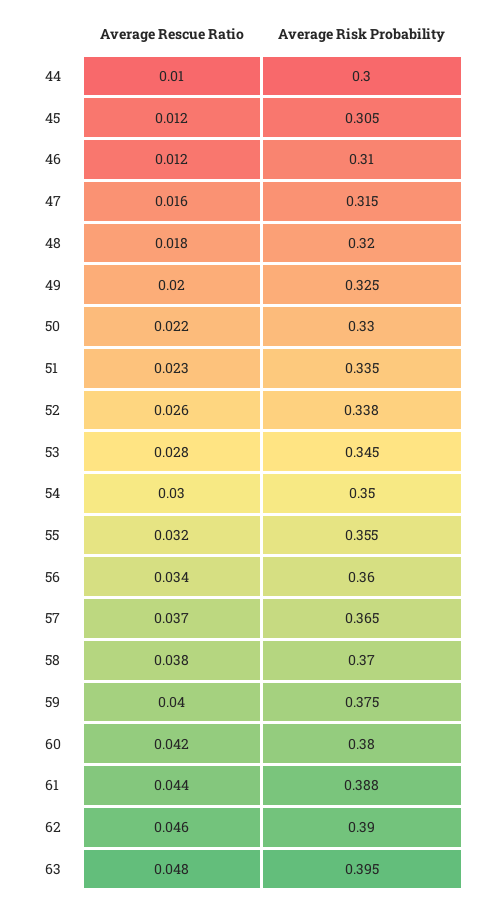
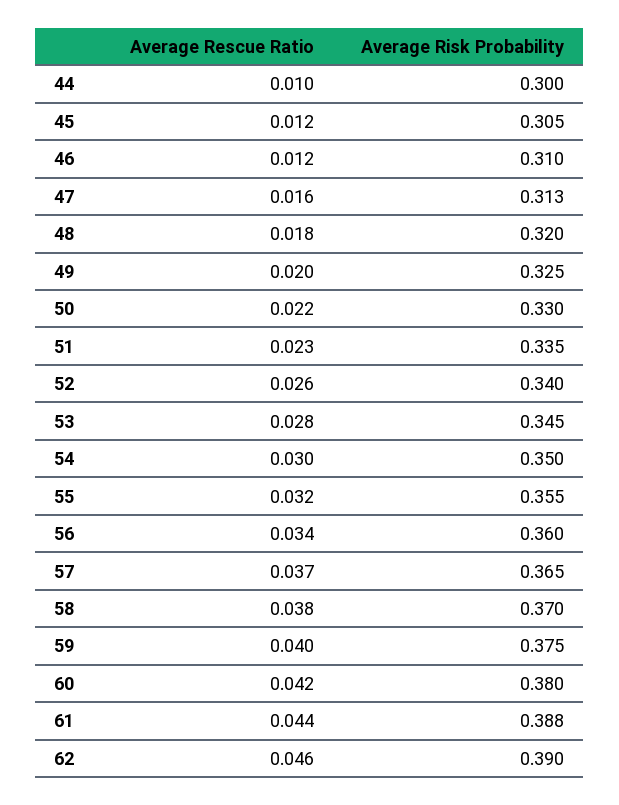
Average Risk Probability, 47: 0.315 -> 0.313
Average Risk Probability, 52: 0.338 -> 0.34
Average Rescue Ratio, 63: 0.048 -> none
Average Risk Probability, 63: 0.395 -> none

